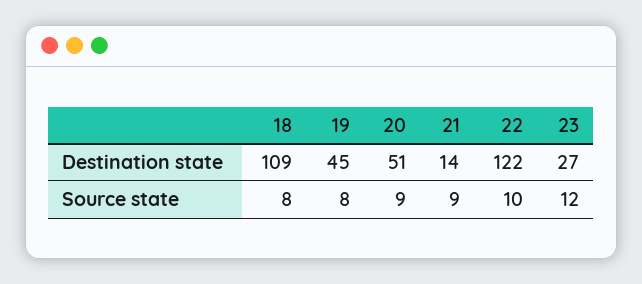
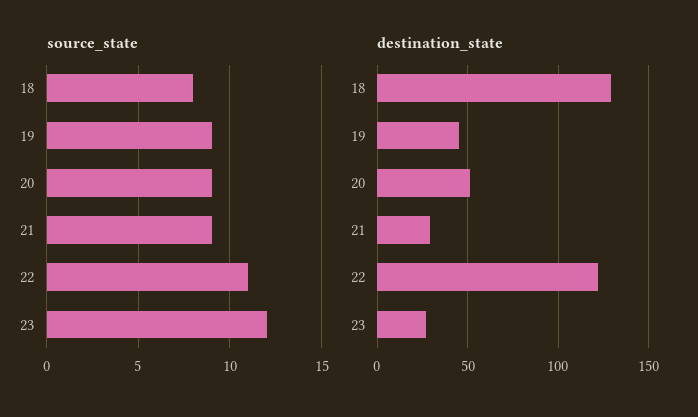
Destination state, 18: 109 -> 130
Destination state, 21: 14 -> 30
Source state, 19: 8 -> 9
Source state, 22: 10 -> 11

